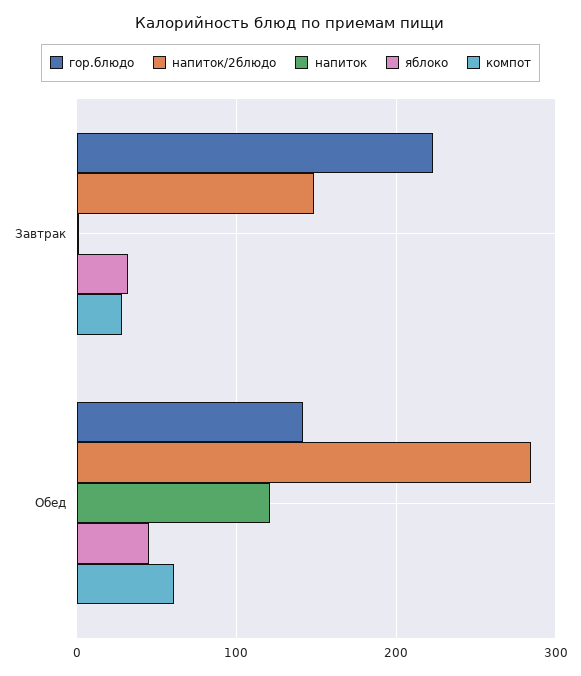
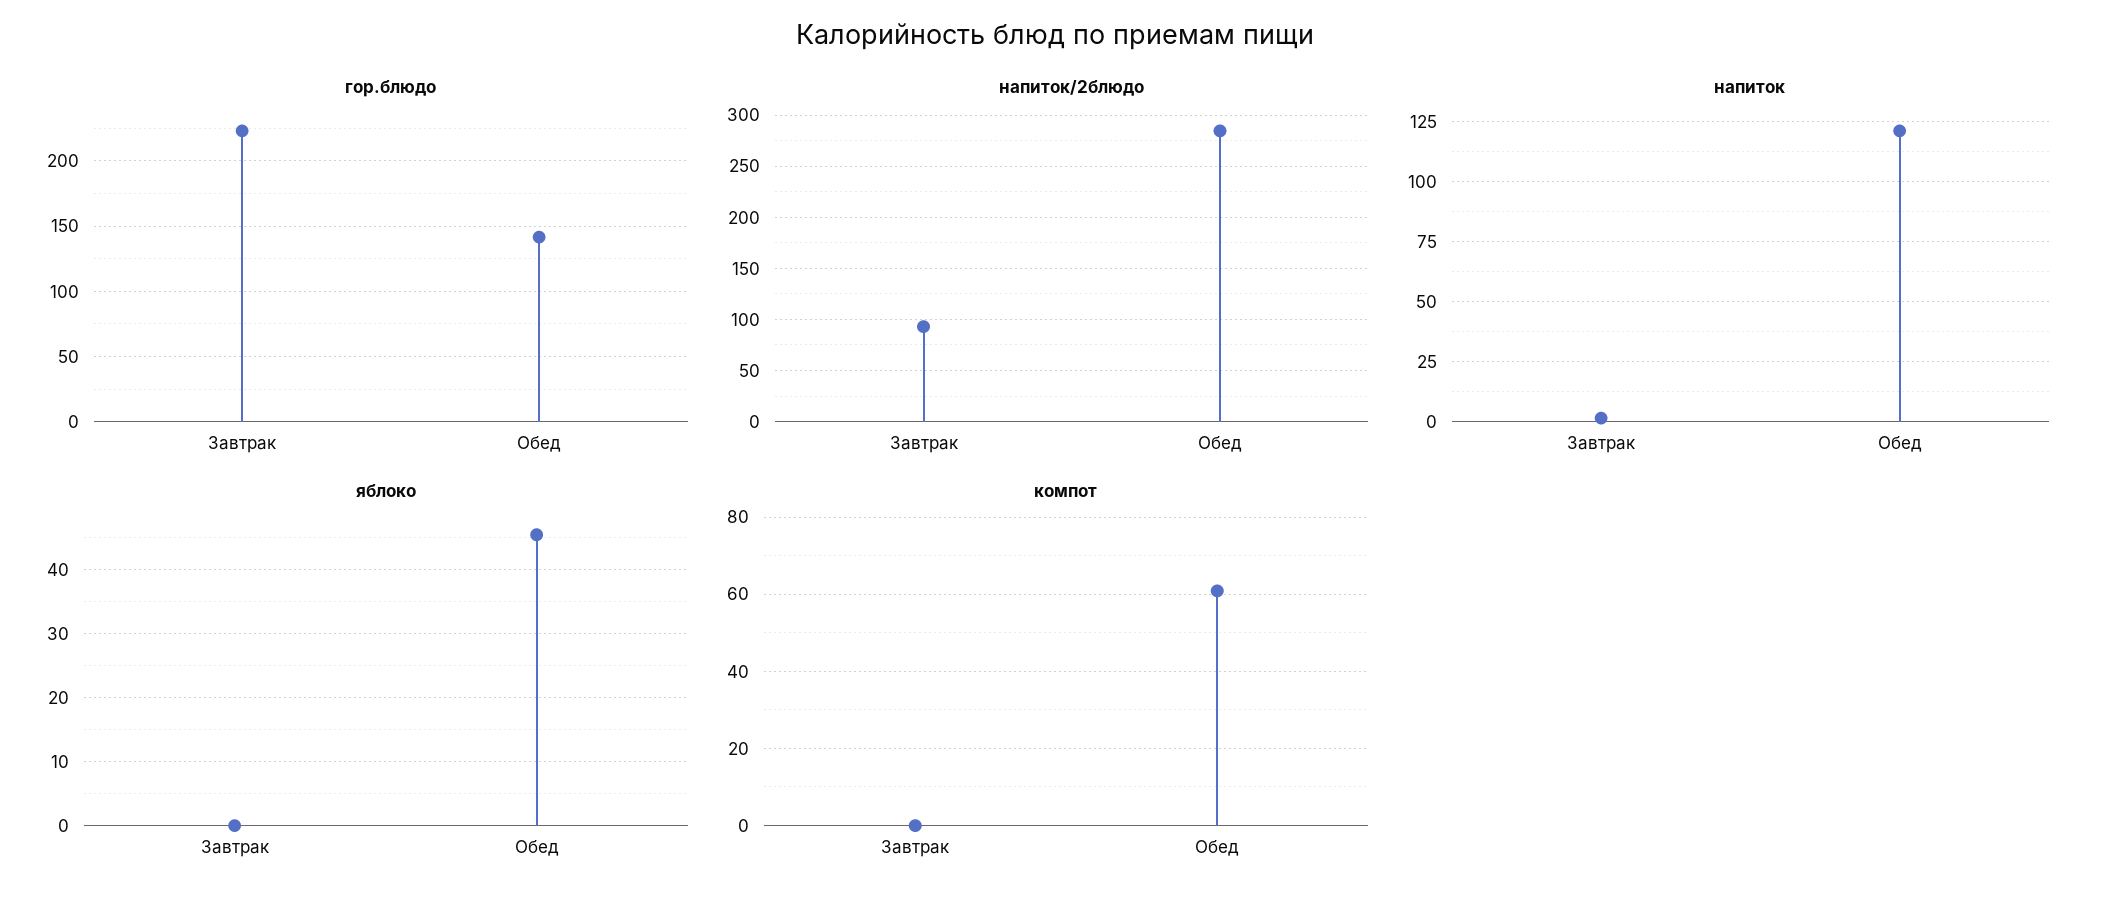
напиток/2блюдо, Завтрак: 150 -> 90
яблоко, Завтрак: 30 -> 0
компот, Завтрак: 30 -> 0

